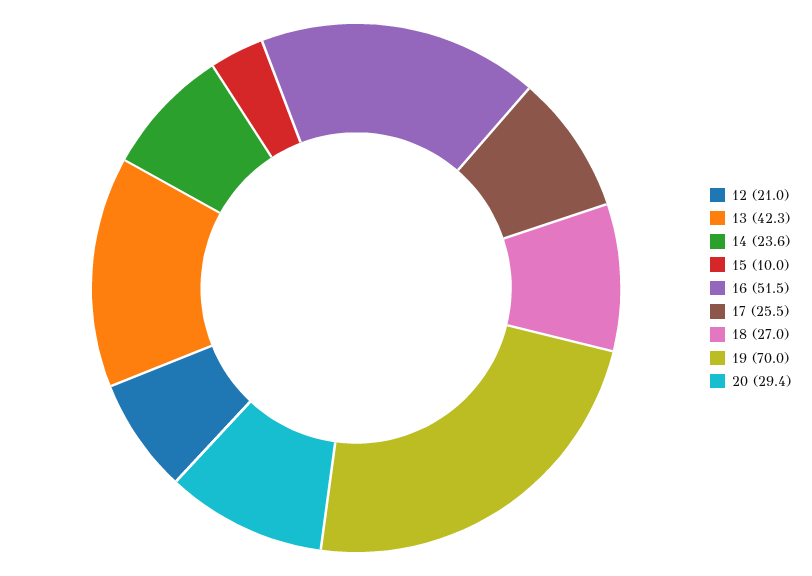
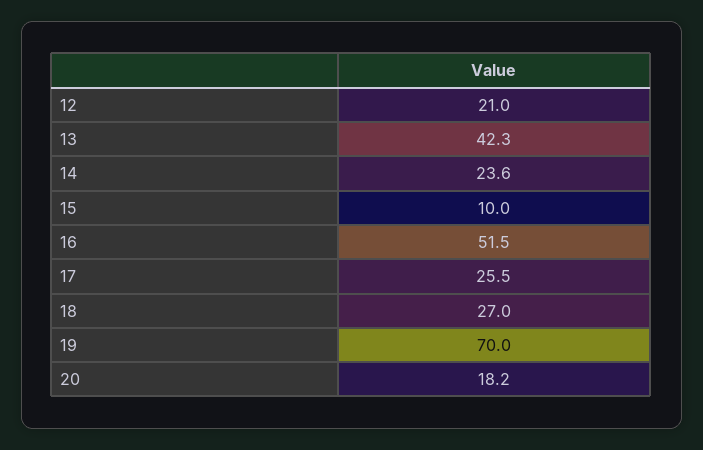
20: 29.4 -> 18.2

